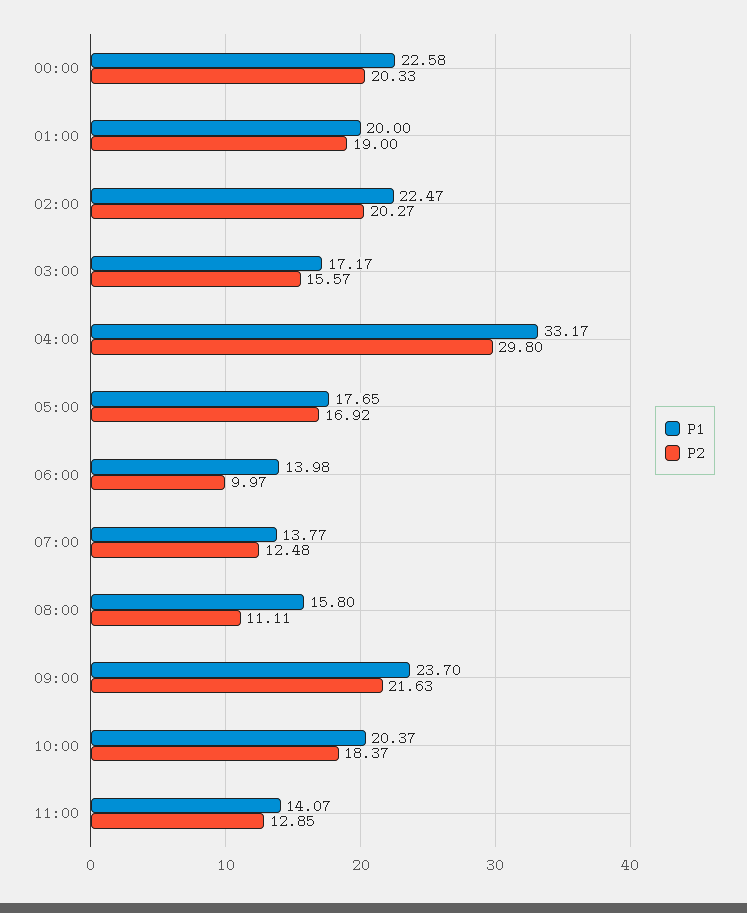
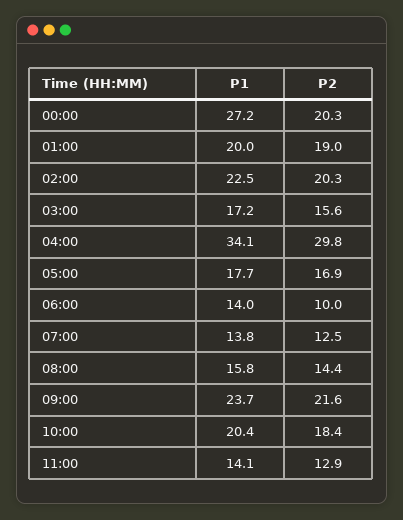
P1, 00:00: 22.58 -> 27.2
P1, 04:00: 33.17 -> 34.1
P2, 08:00: 11.11 -> 14.4

